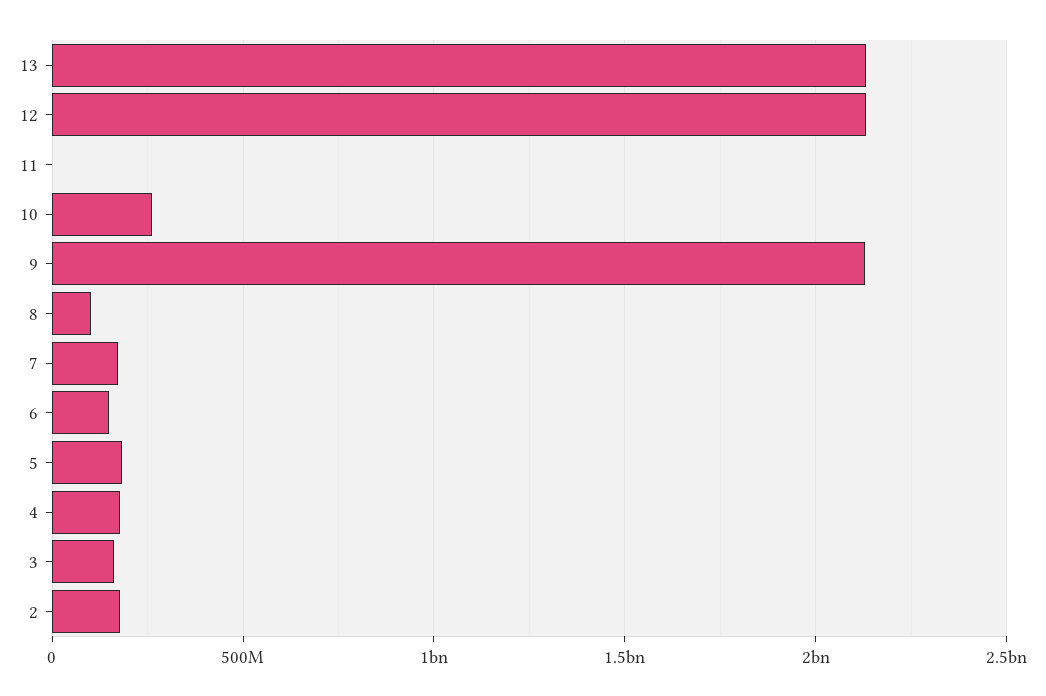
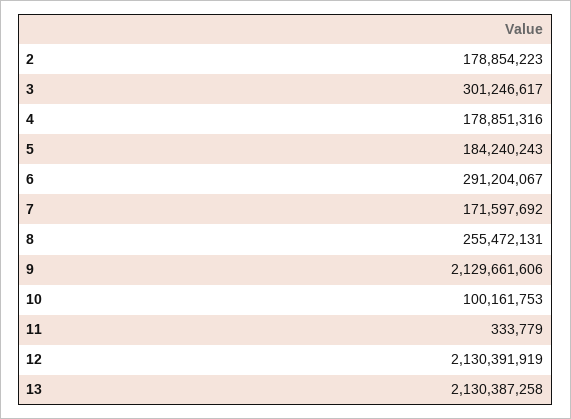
10: 250000000 -> 100161753
8: 100000000 -> 255472131
6: 150000000 -> 291204067
3: 150000000 -> 301246617

